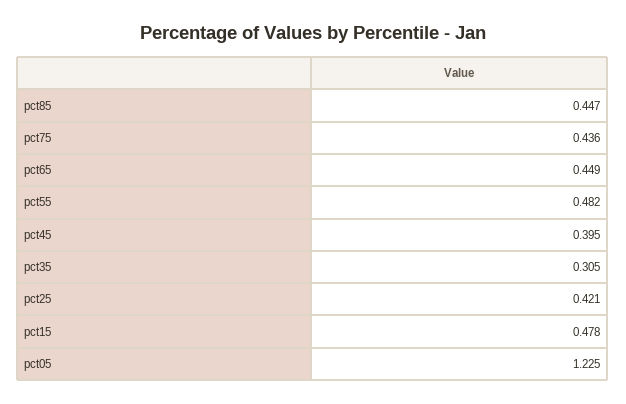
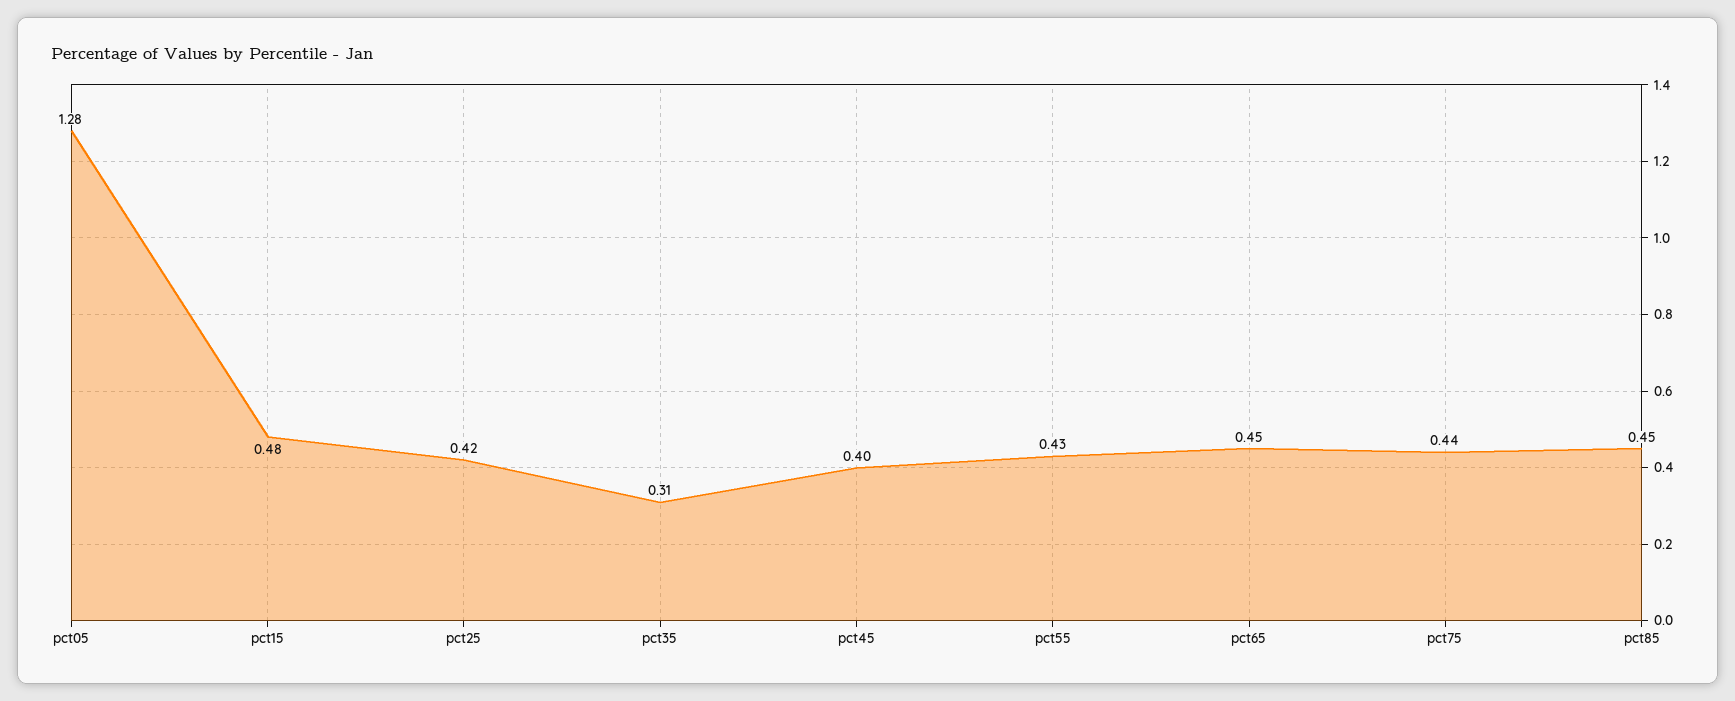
pct55: 0.482 -> 0.43
pct05: 1.225 -> 1.28

